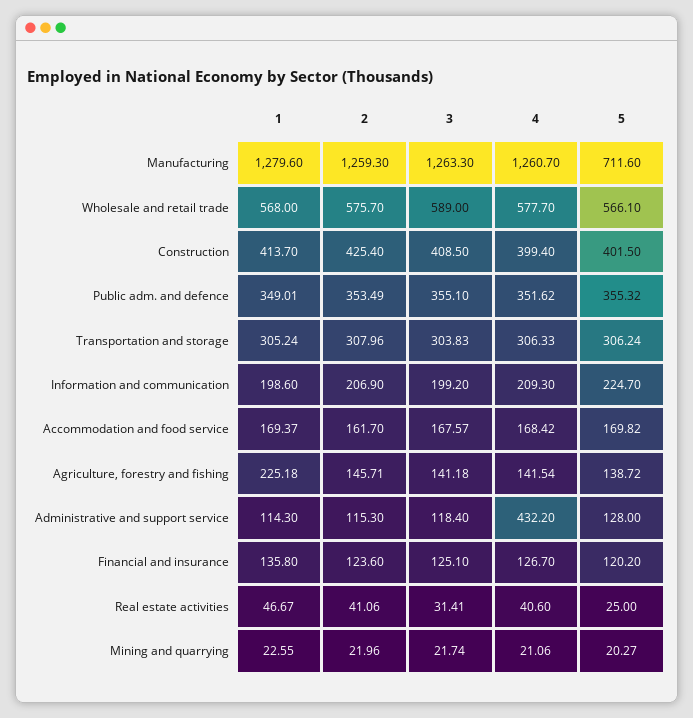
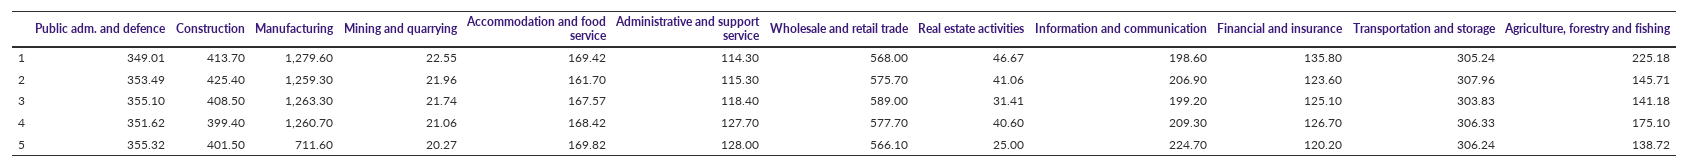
1, Accommodation and food service: 169.37 -> 169.42
4, Agriculture, forestry and fishing: 141.54 -> 175.1
4, Administrative and support service: 432.2 -> 127.7

